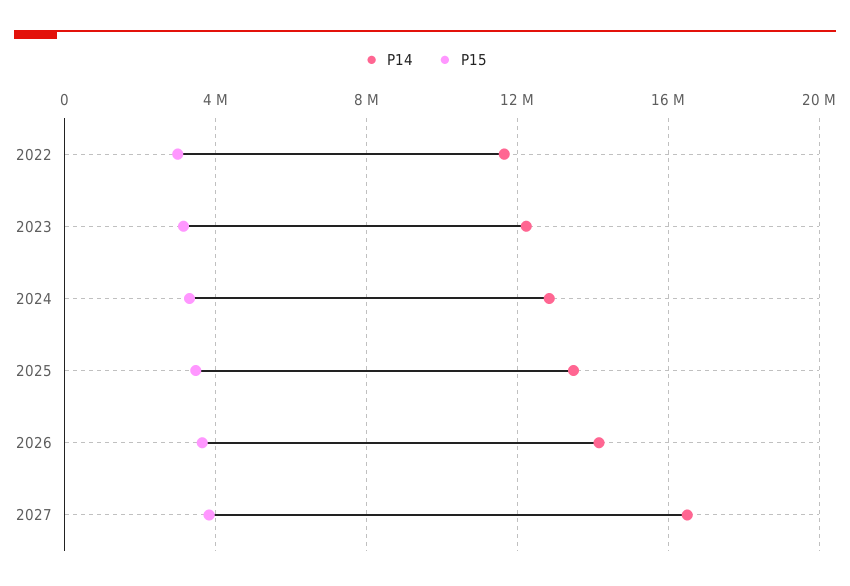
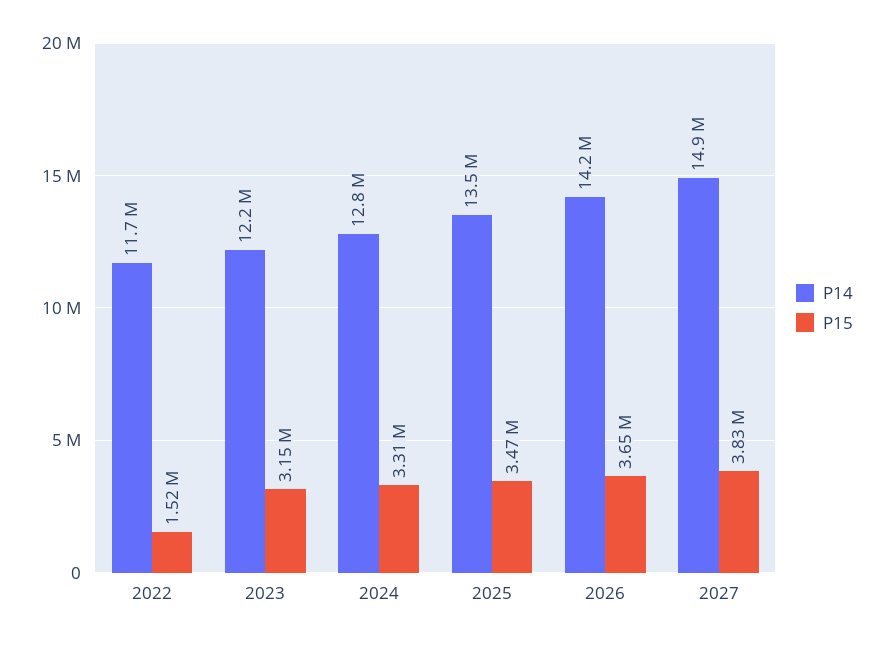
P15, 2022: 3000000 -> 1520000
P14, 2027: 16500000 -> 14900000

